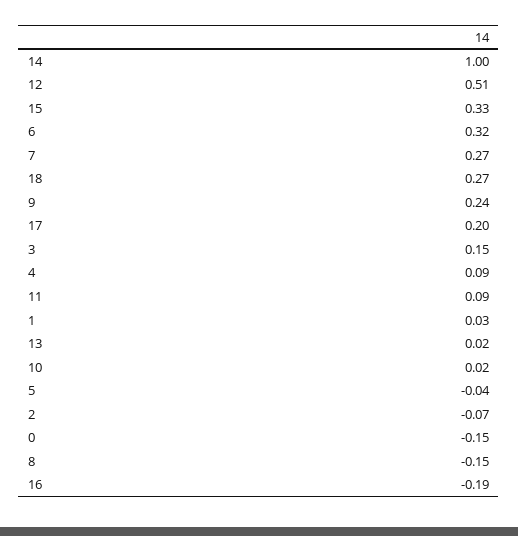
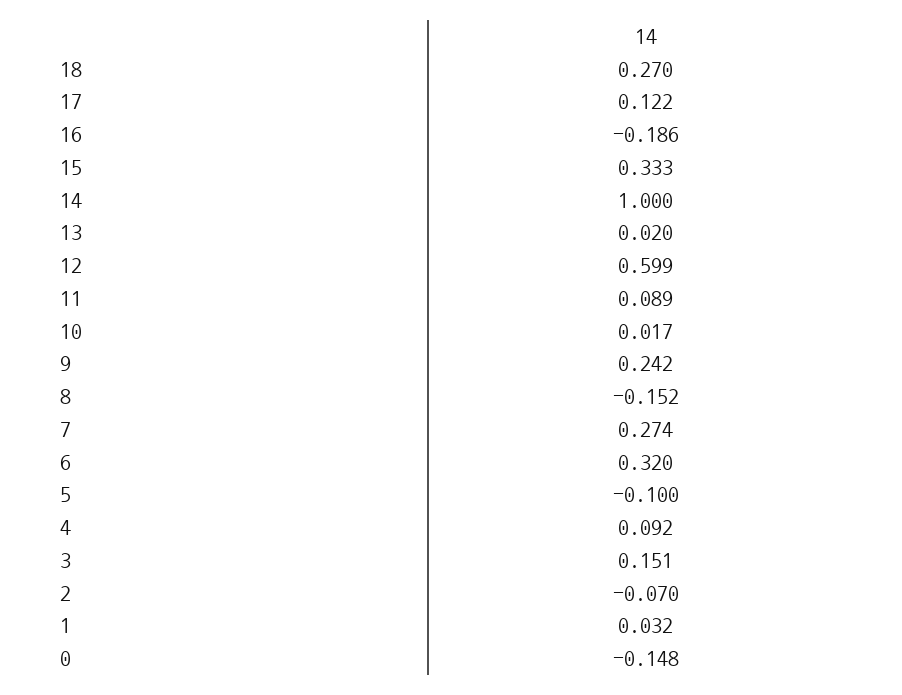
12: 0.51 -> 0.599
17: 0.2 -> 0.122
5: -0.04 -> -0.1

